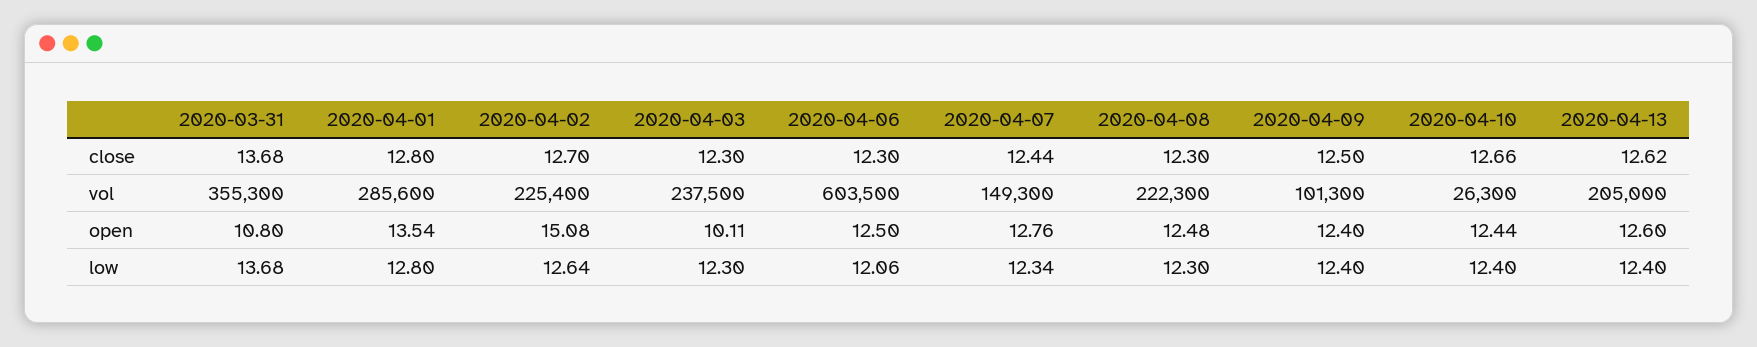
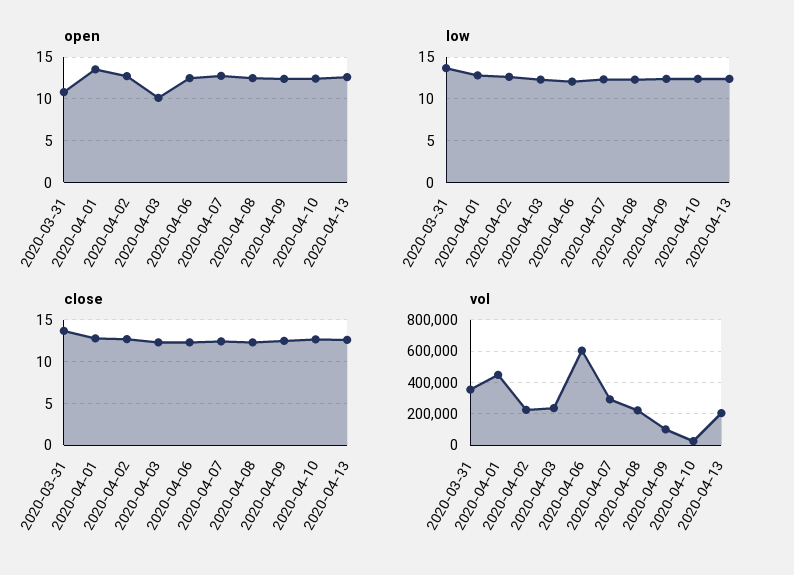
vol, 2020-04-01: 285600 -> 450000
vol, 2020-04-07: 149300 -> 300000
open, 2020-04-02: 15.08 -> 13

